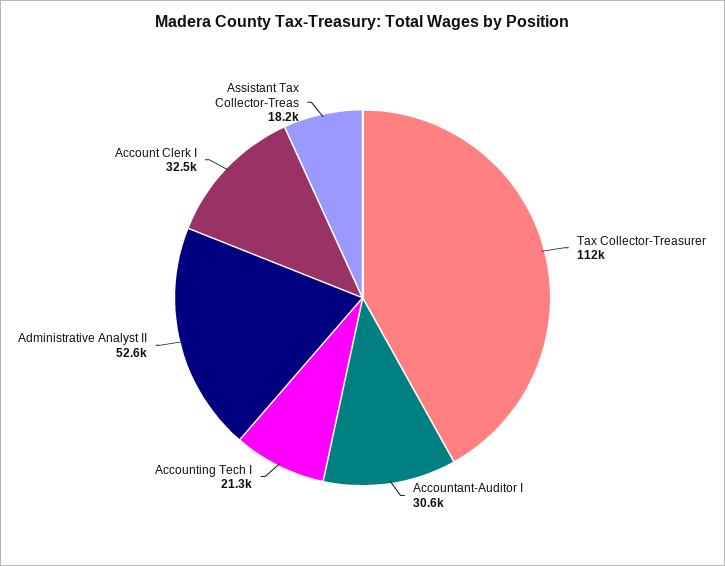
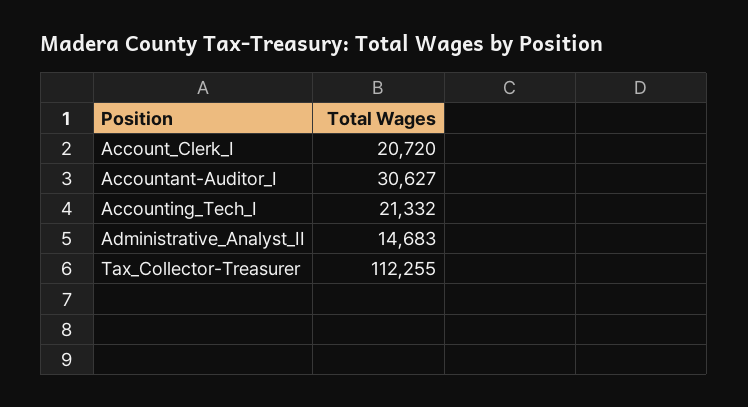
Administrative Analyst II: 52600 -> 14683
Account Clerk I: 32500 -> 20720
Assistant Tax Collector-Treas: 18200 -> none

